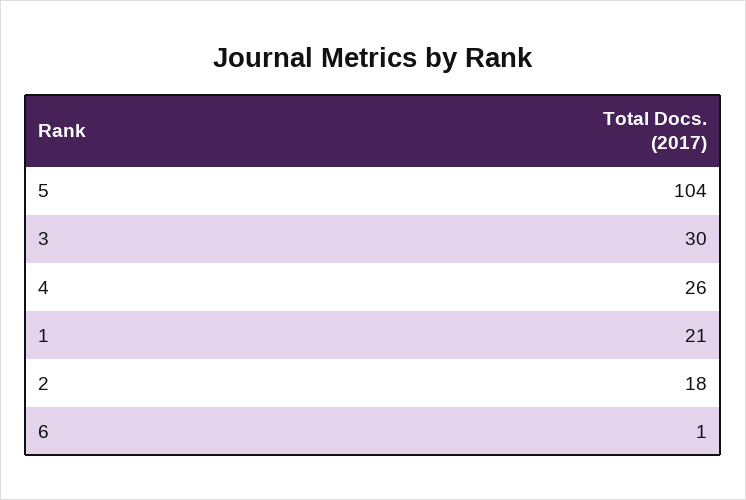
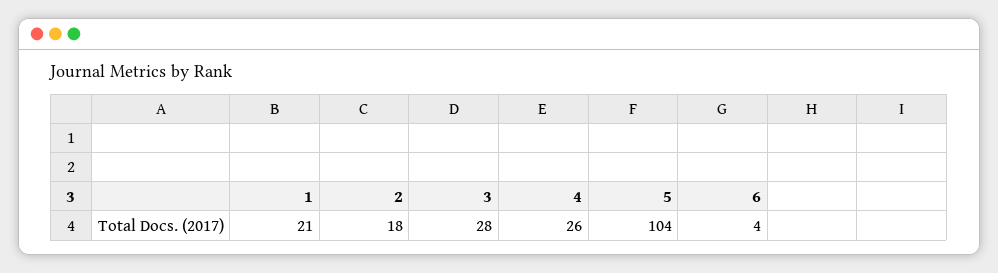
3: 30 -> 28
6: 1 -> 4

